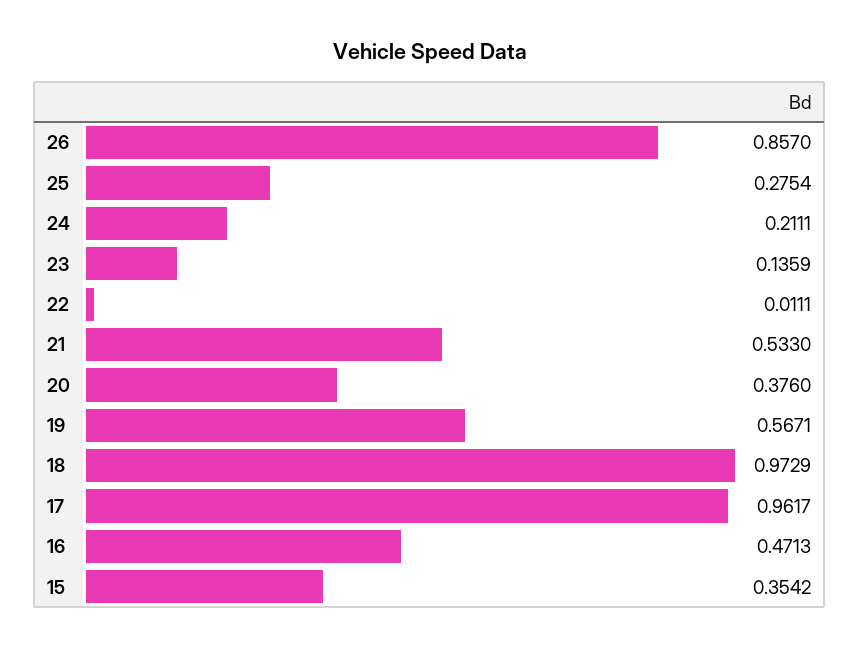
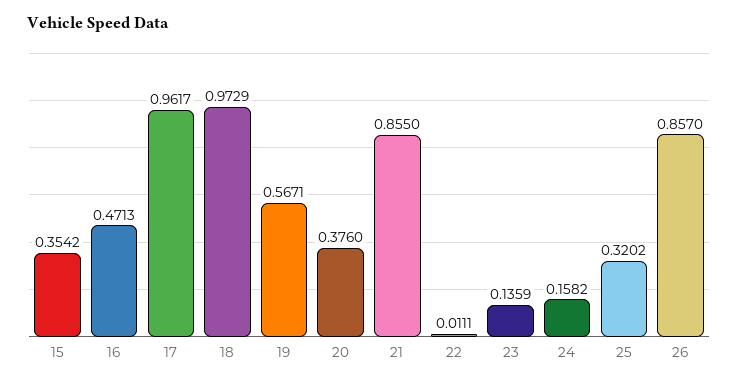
25: 0.2754 -> 0.3202
24: 0.2111 -> 0.1582
21: 0.533 -> 0.855

